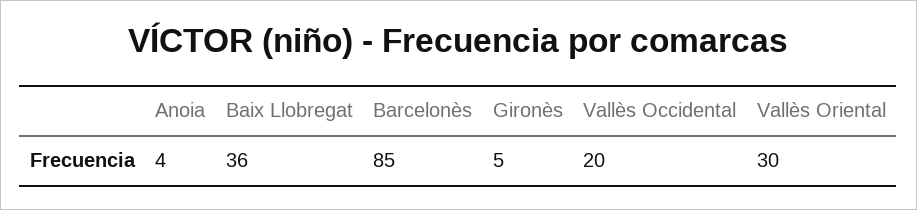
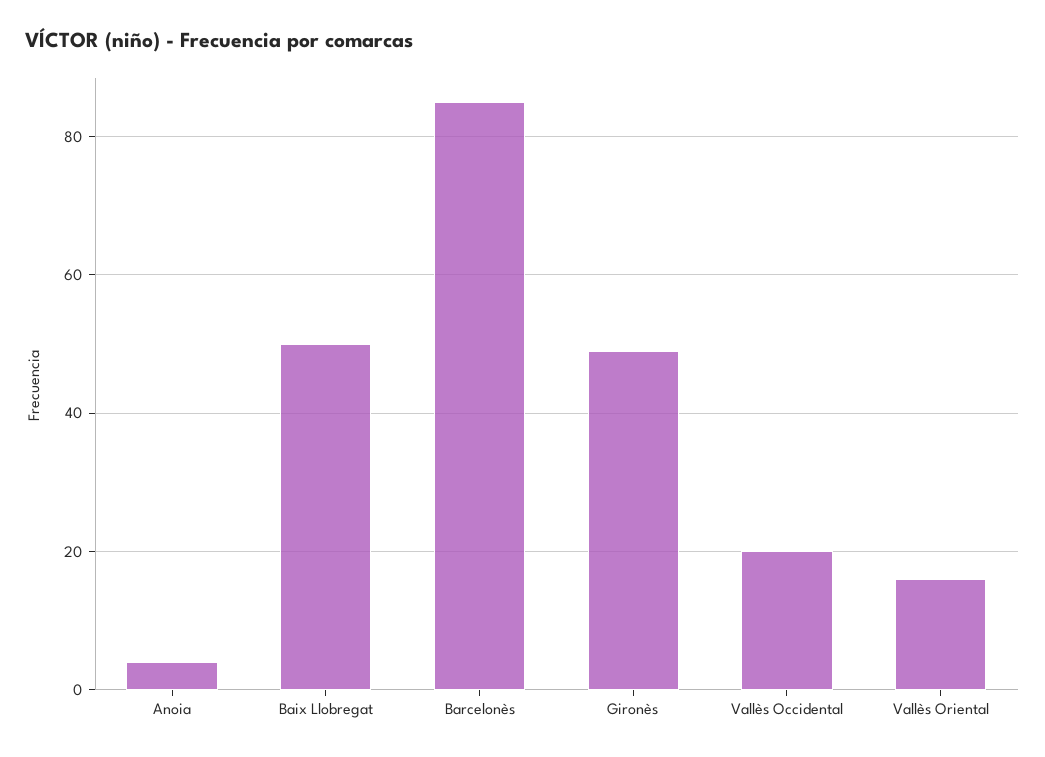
Baix Llobregat: 36 -> 50
Gironès: 5 -> 50
Vallès Oriental: 30 -> 15

